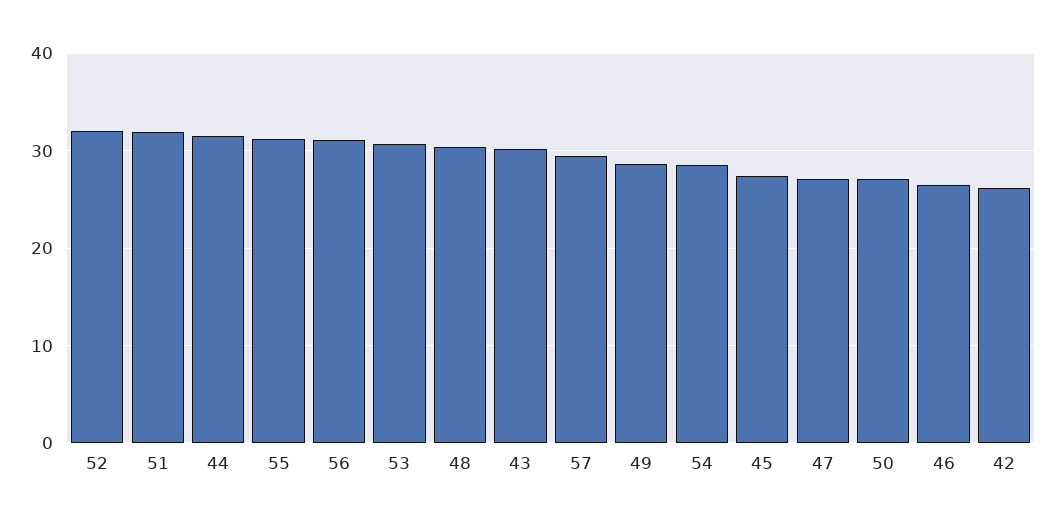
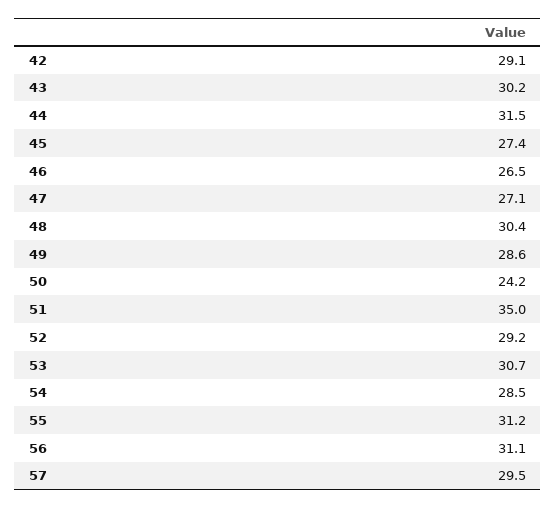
52: 32 -> 29.2
51: 32 -> 35
50: 27 -> 24.2
42: 26 -> 29.1

